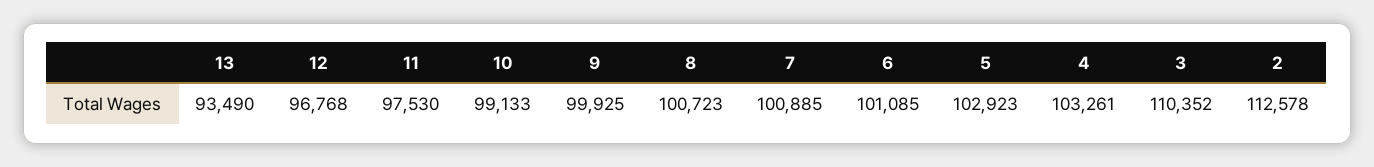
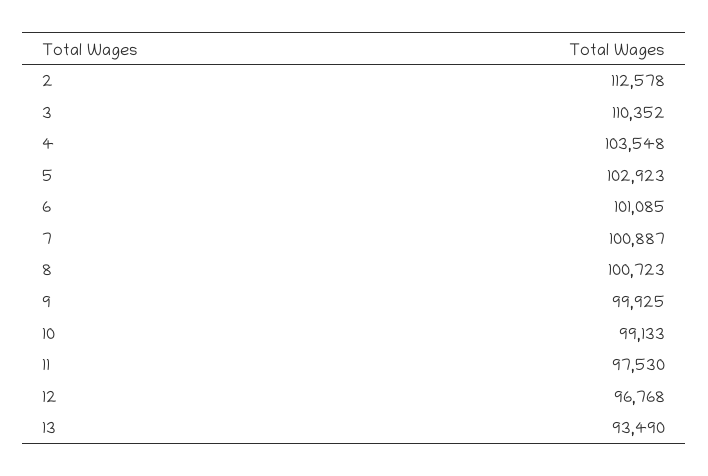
7: 100885 -> 100887
4: 103261 -> 103548

